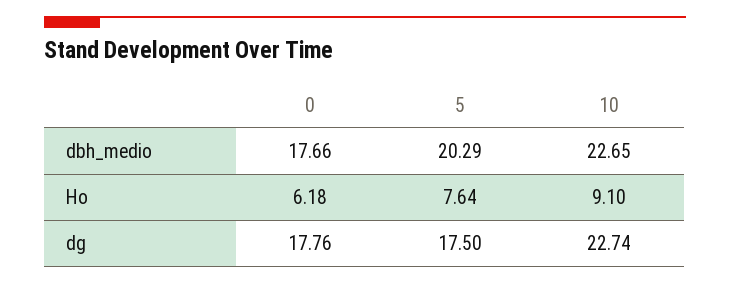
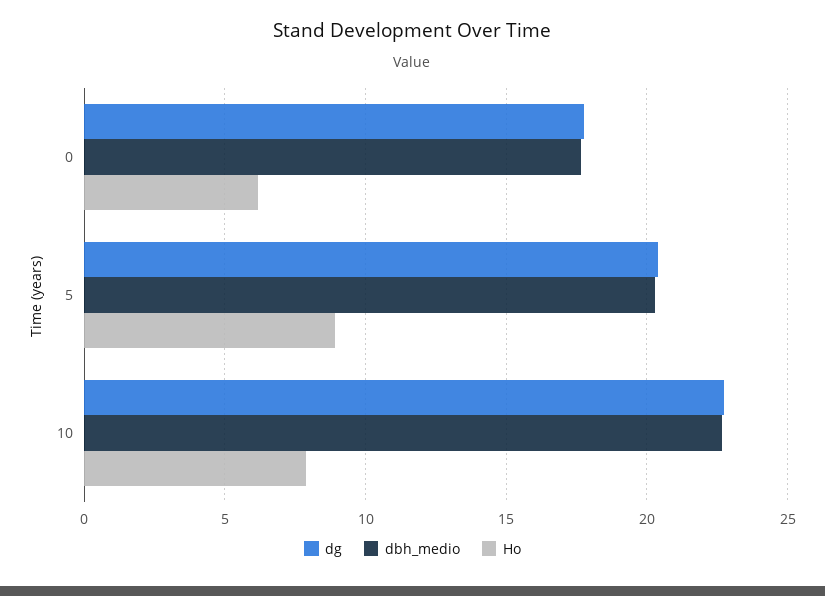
Ho, 5: 7.64 -> 9
Ho, 10: 9.1 -> 8
dg, 5: 17.5 -> 20.5

